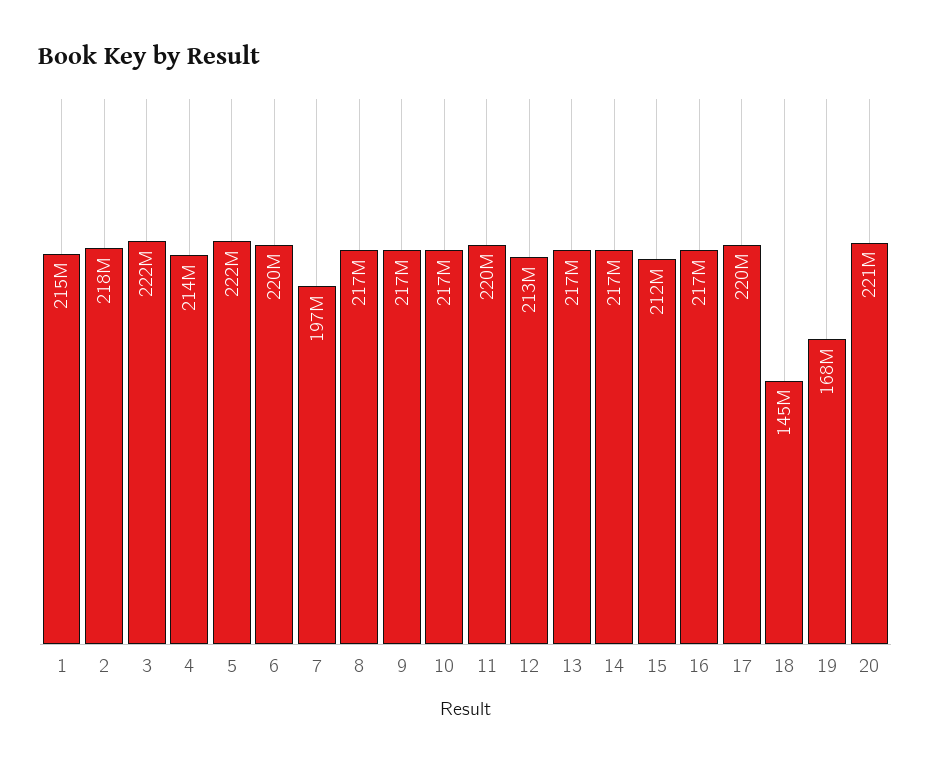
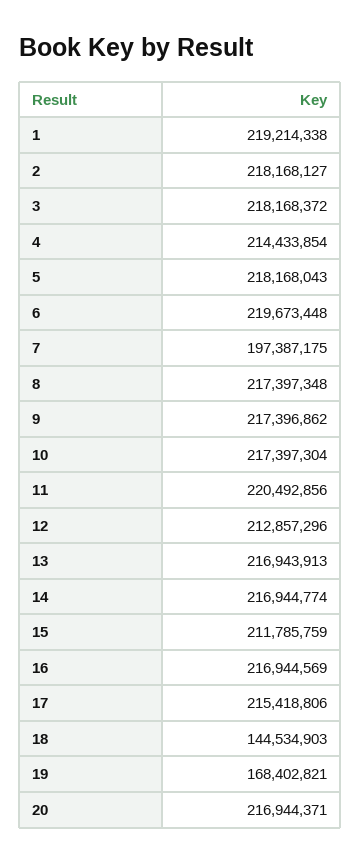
1: 215000000 -> 219214338
3: 222000000 -> 218168372
5: 222000000 -> 218168043
17: 220000000 -> 215418806
20: 221000000 -> 216944371

